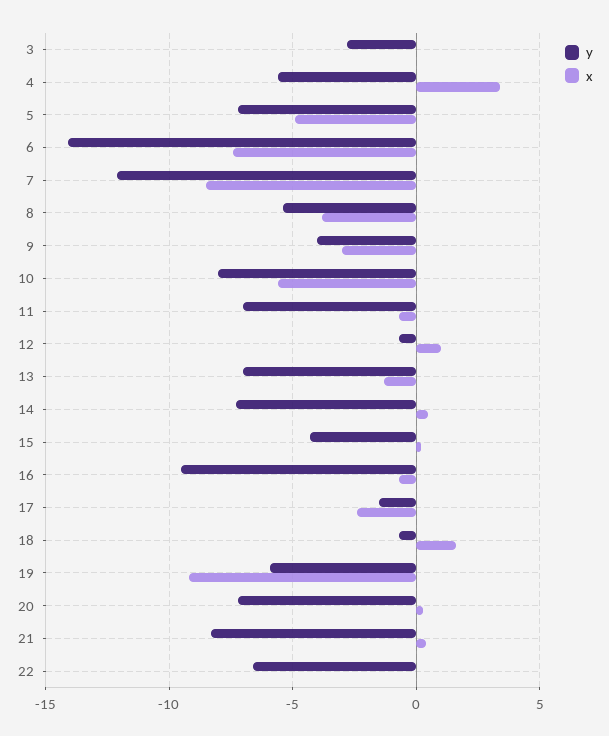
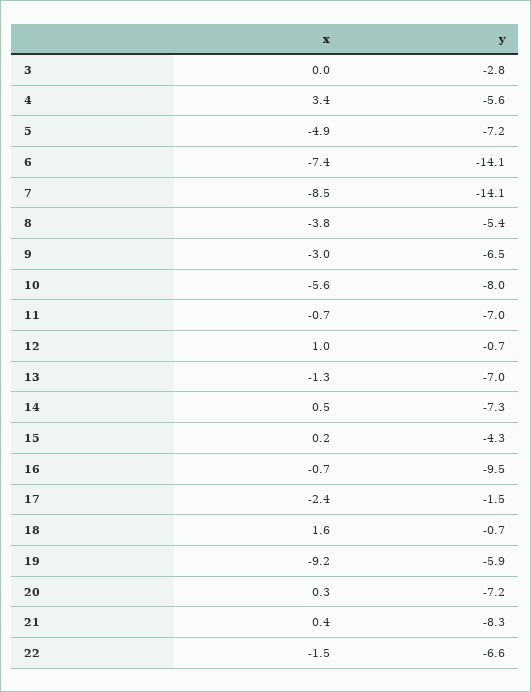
y, 7: -12 -> -14.1
y, 9: -4 -> -6.5
x, 22: 0 -> -1.5

